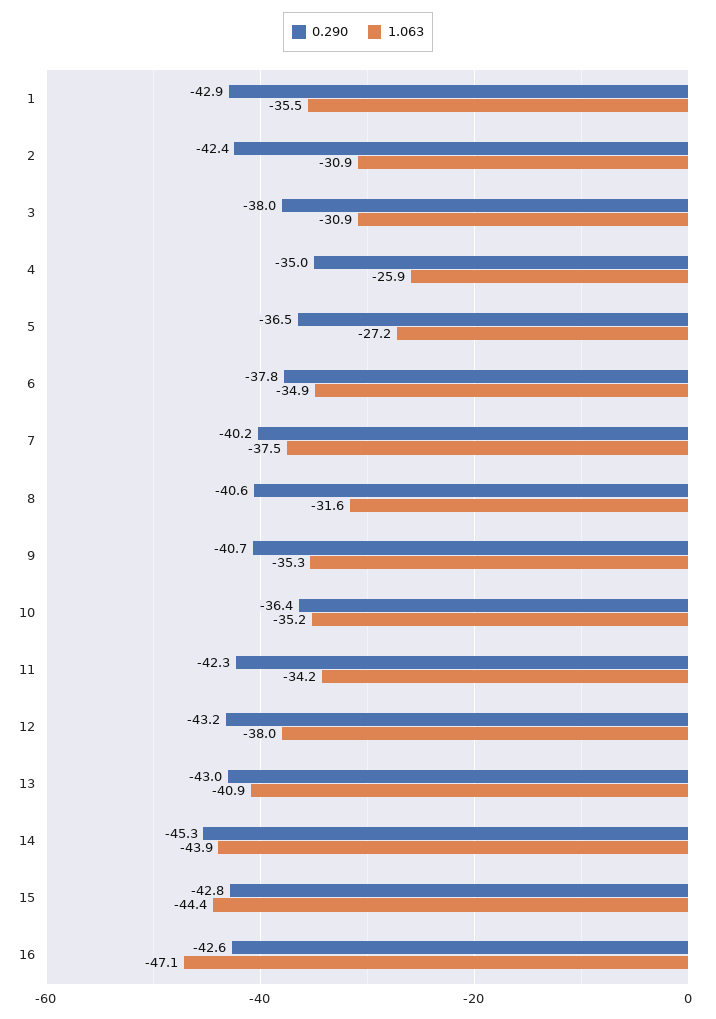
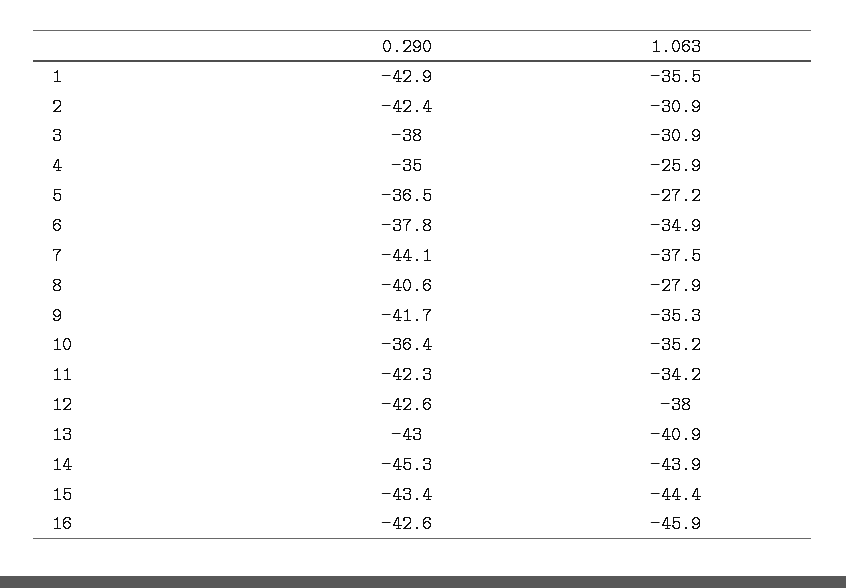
0.290, 7: -40.2 -> -44.1
1.063, 8: -31.6 -> -27.9
0.290, 9: -40.7 -> -41.7
0.290, 12: -43.2 -> -42.6
0.290, 15: -42.8 -> -43.4
1.063, 16: -47.1 -> -45.9

